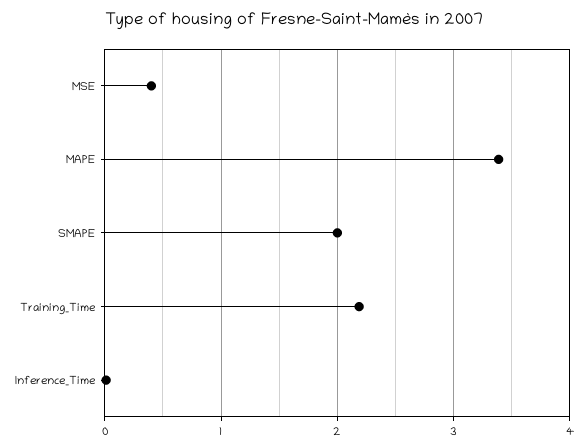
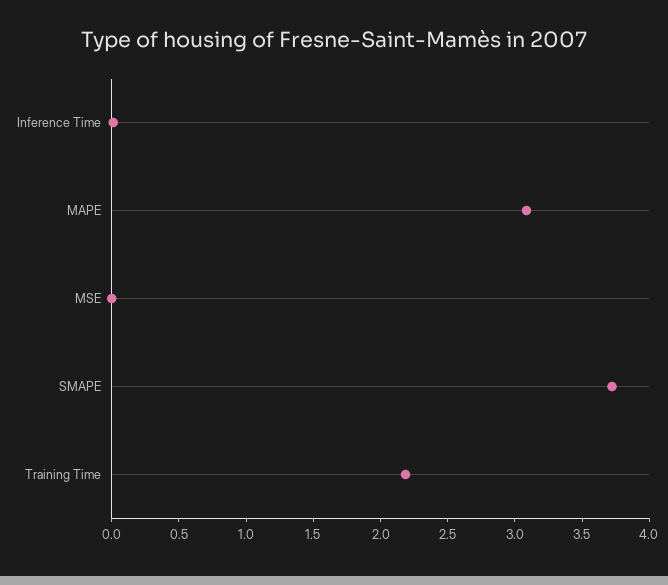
MSE: 0.4 -> 0
MAPE: 3.4 -> 3.1
SMAPE: 2 -> 3.7

